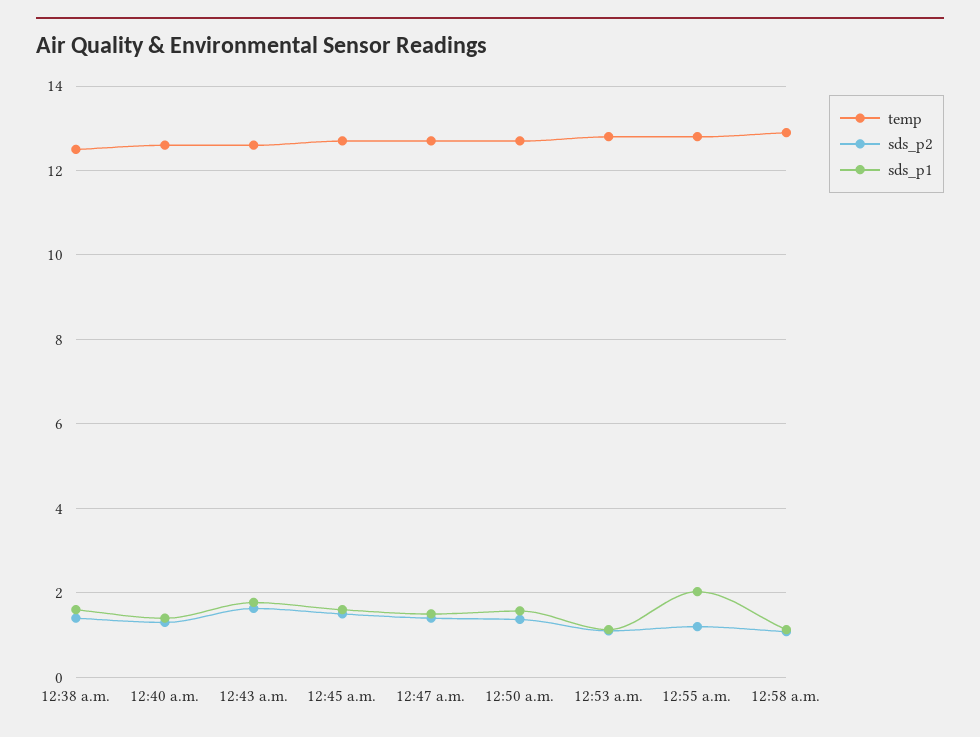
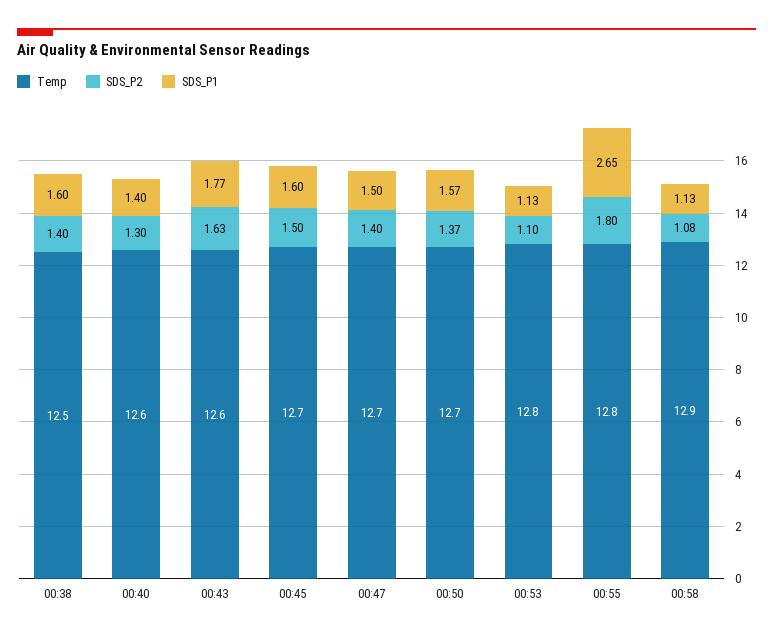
sds_p2, 12:55 a.m.: 1.2 -> 1.8
sds_p1, 12:55 a.m.: 2 -> 2.65

